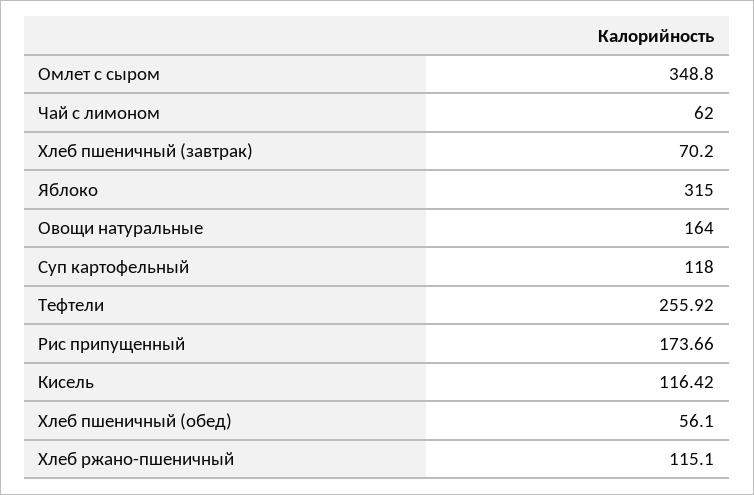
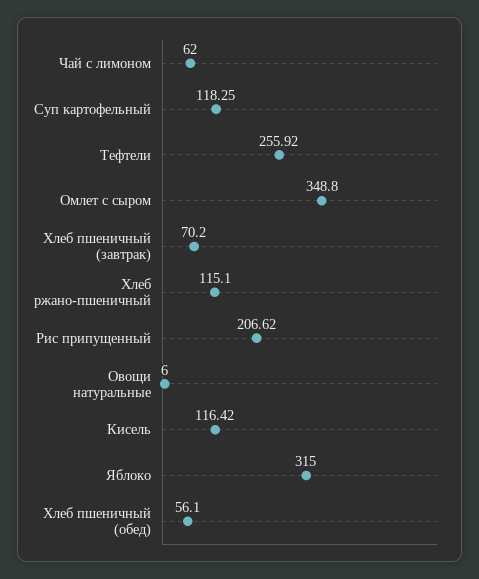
Овощи натуральные: 164 -> 6
Суп картофельный: 118 -> 118.25
Рис припущенный: 173.66 -> 206.62

